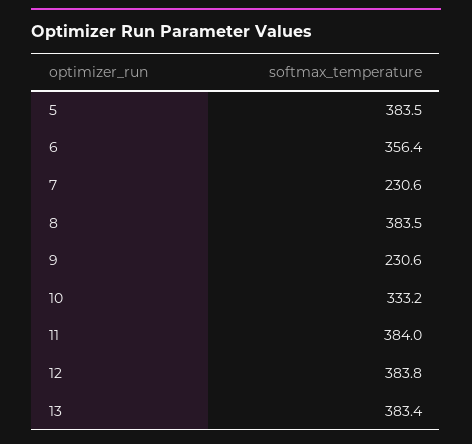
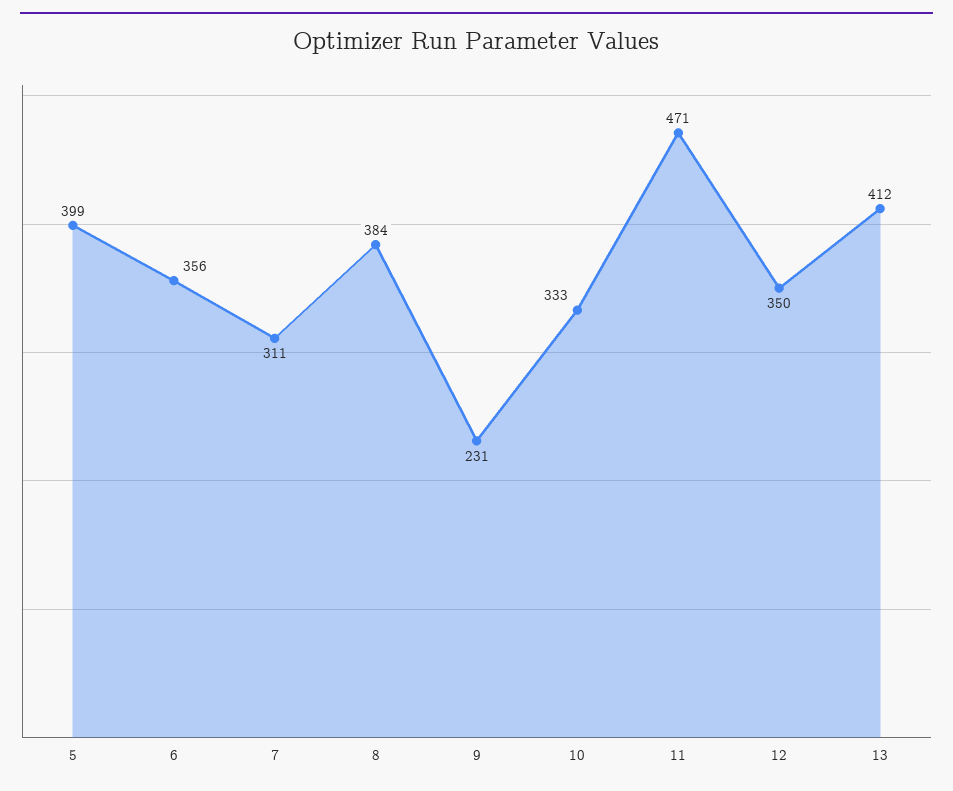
5: 383.5 -> 399
7: 230.6 -> 311
11: 384 -> 471
12: 383.8 -> 350
13: 383.4 -> 412

